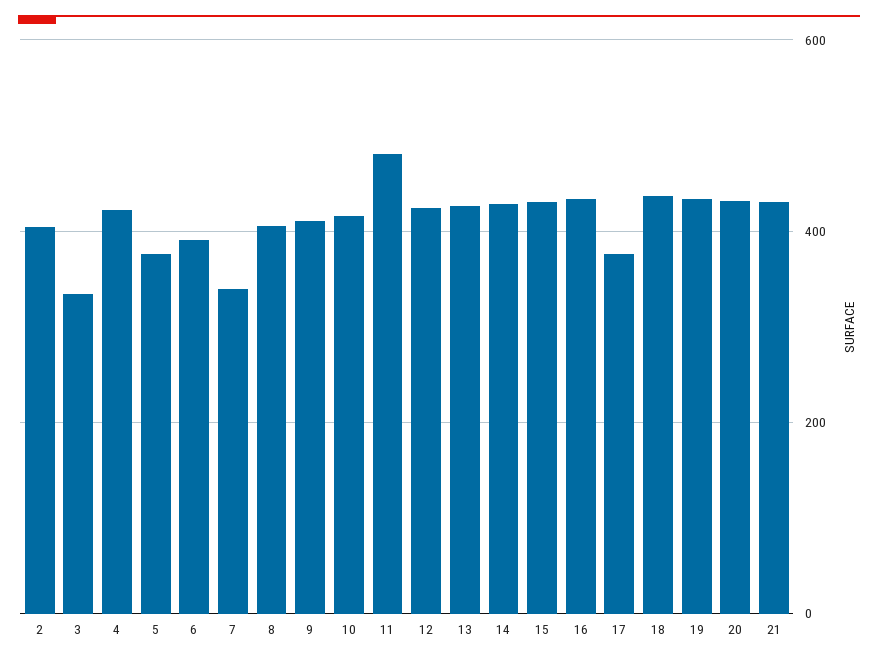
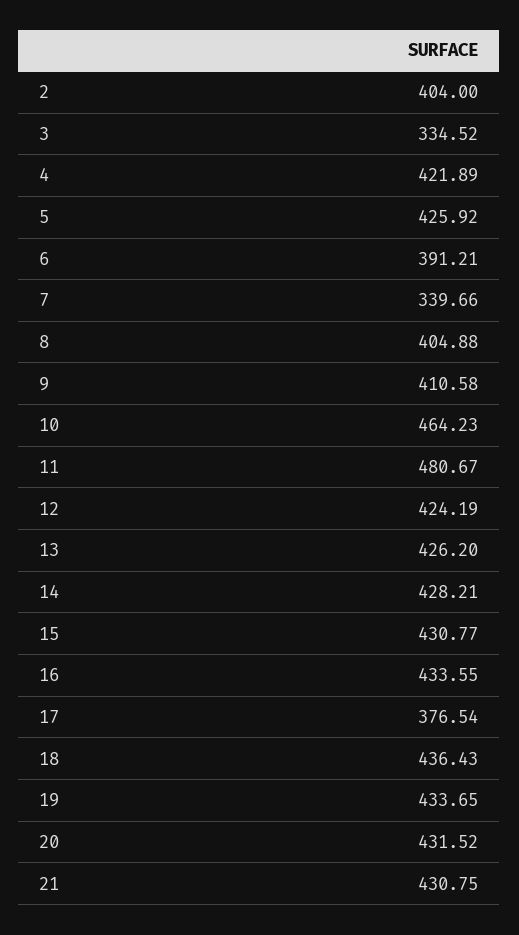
5: 380 -> 425.92
10: 420 -> 464.23

